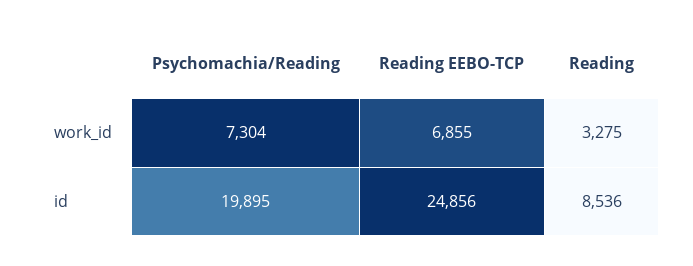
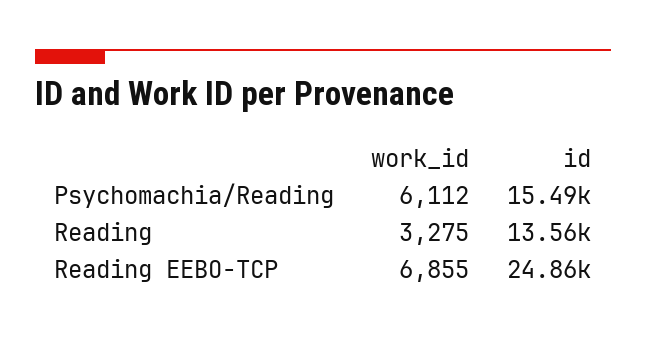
Psychomachia/Reading, work_id: 7304 -> 6112
Psychomachia/Reading, id: 19895 -> 15490
Reading, id: 8536 -> 13560

